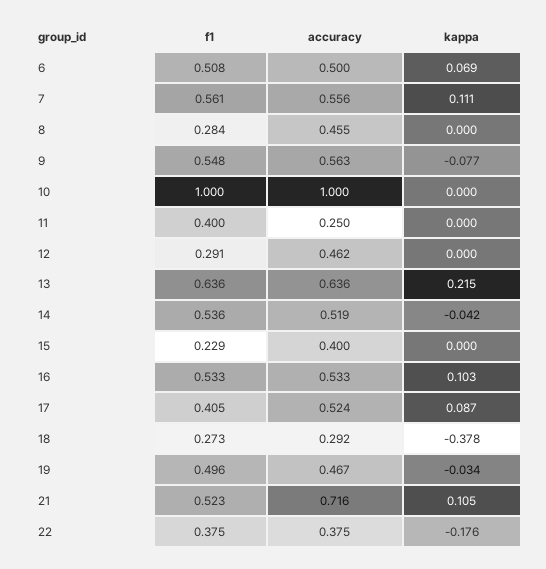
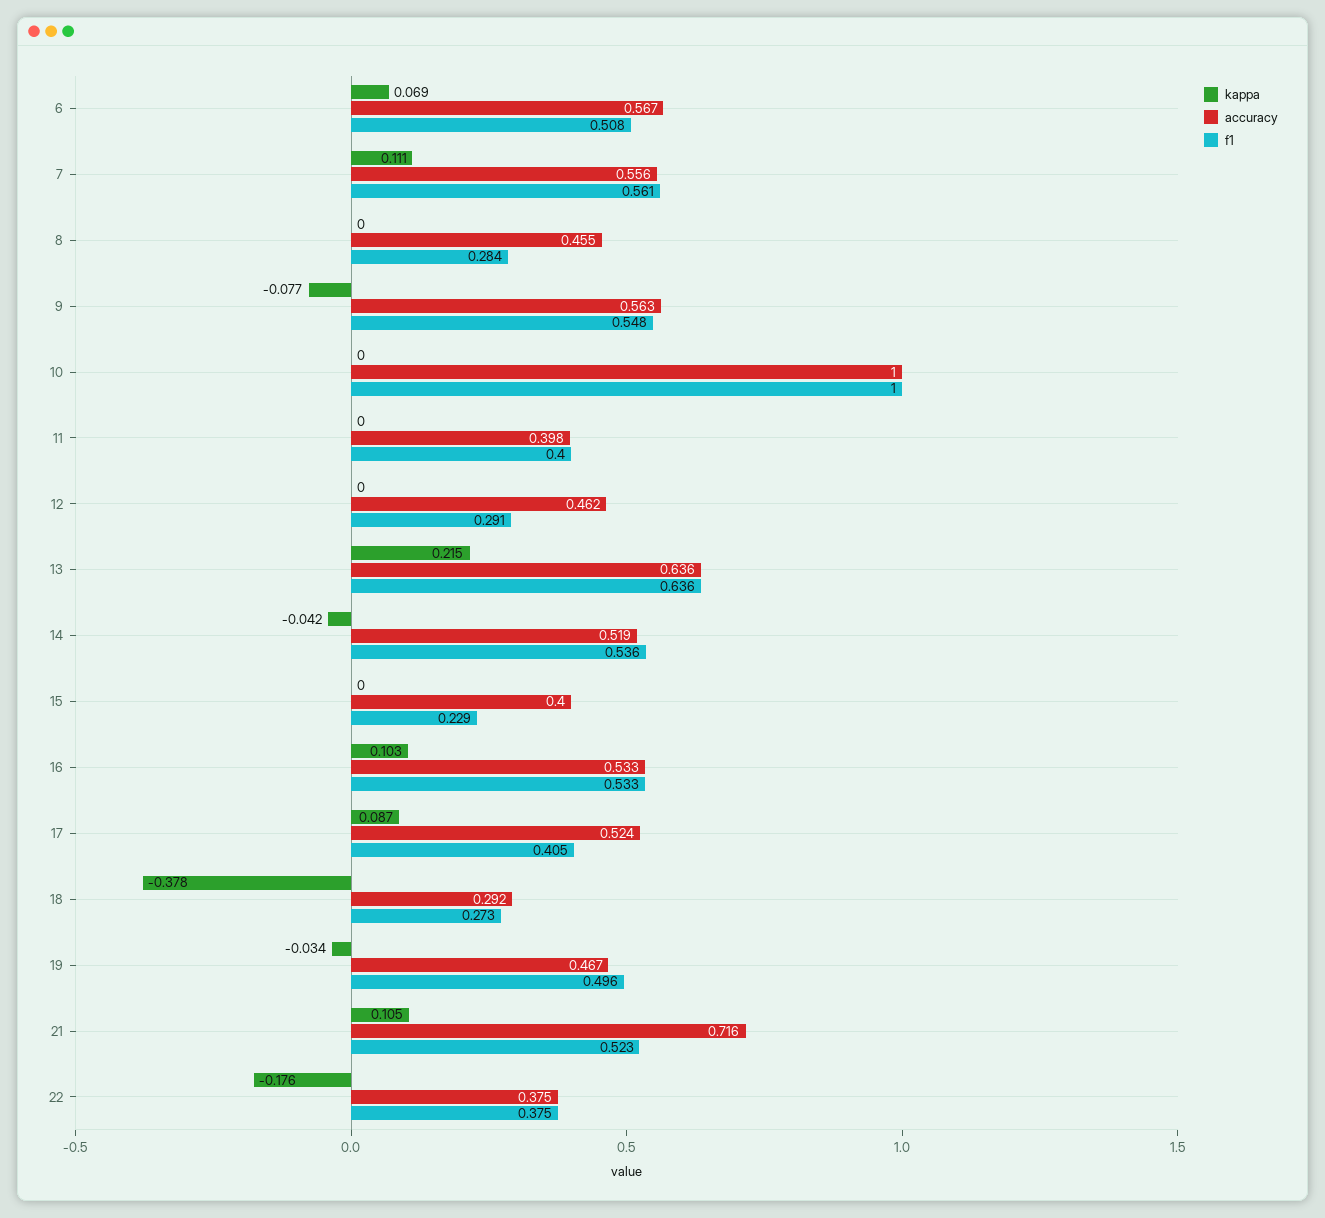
accuracy, 6: 0.5 -> 0.567
accuracy, 11: 0.25 -> 0.398

